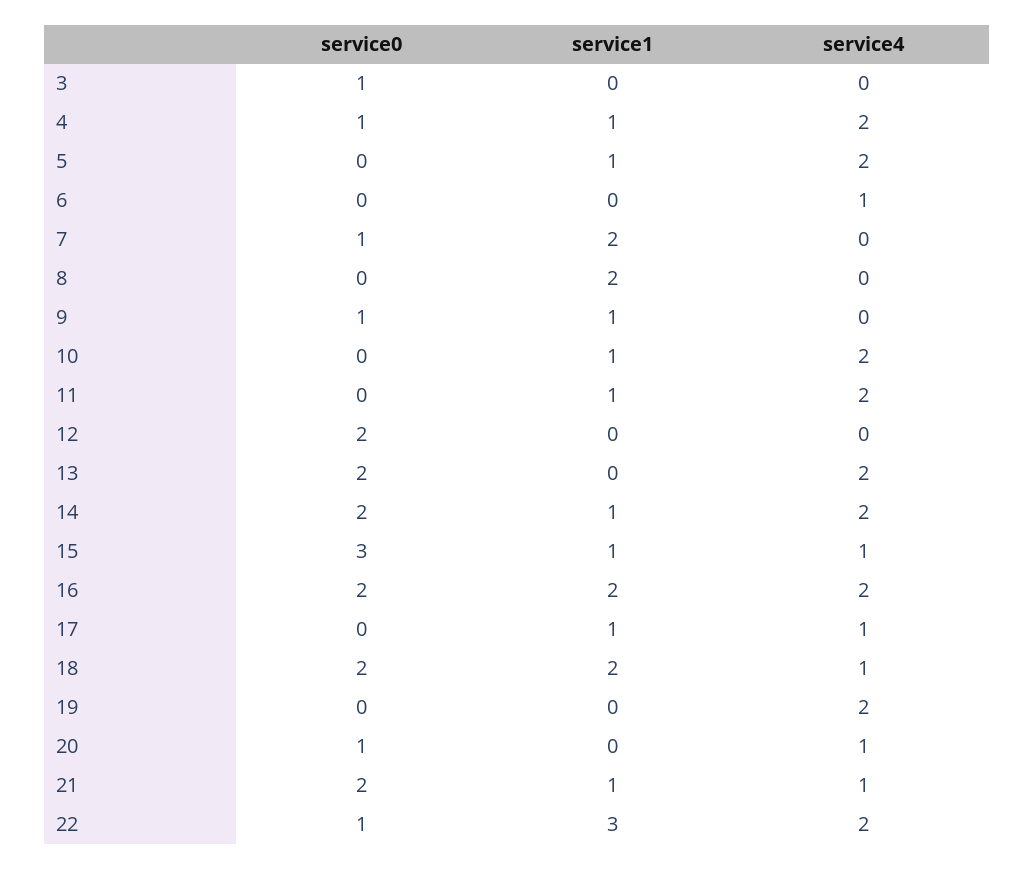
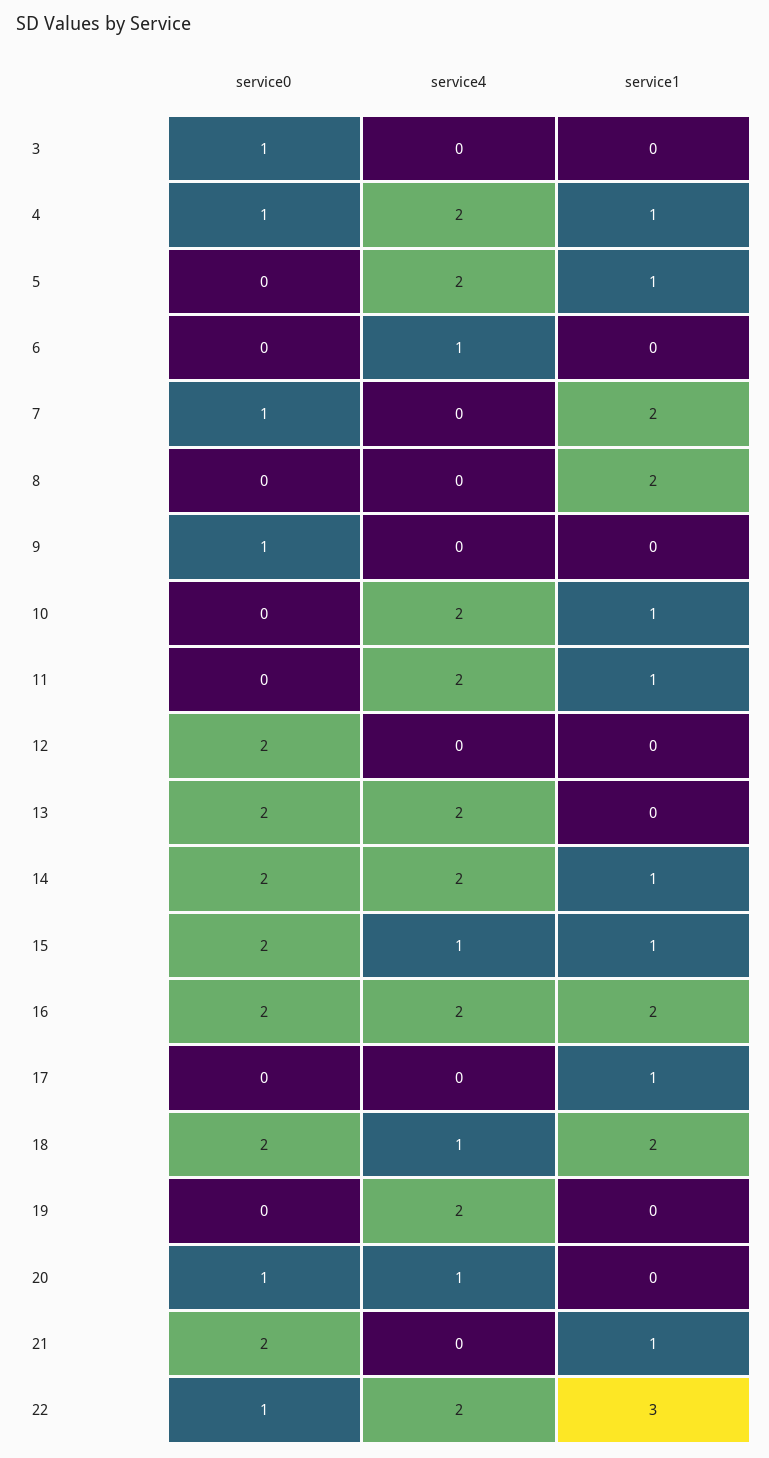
service1, 9: 1 -> 0
service0, 15: 3 -> 2
service4, 17: 1 -> 0
service4, 21: 1 -> 0

